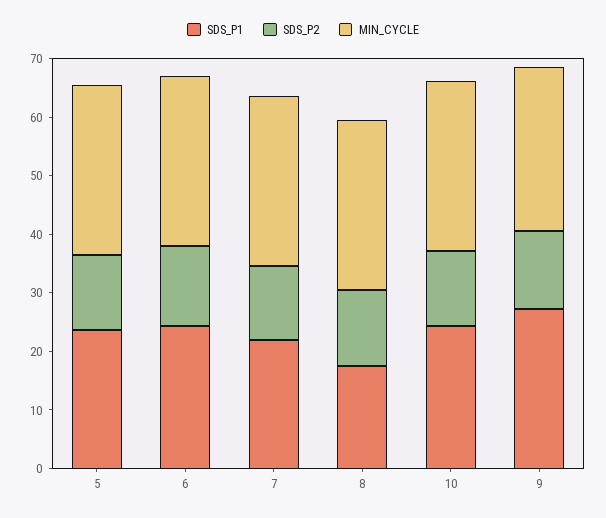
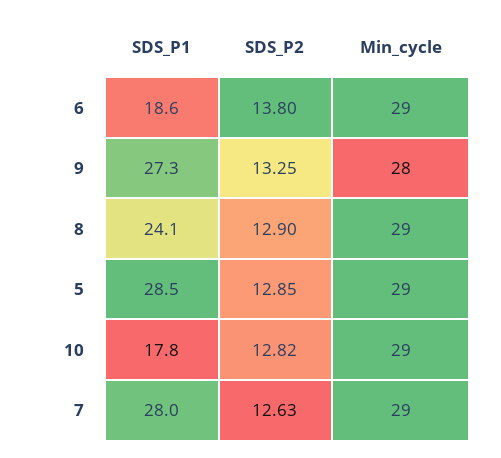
SDS_P1, 5: 24 -> 28.5
SDS_P1, 6: 24 -> 18.6
SDS_P1, 7: 22 -> 28
SDS_P1, 8: 18 -> 24.1
SDS_P1, 10: 24 -> 17.8

